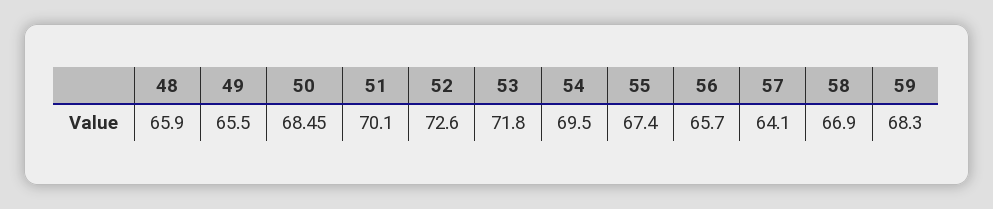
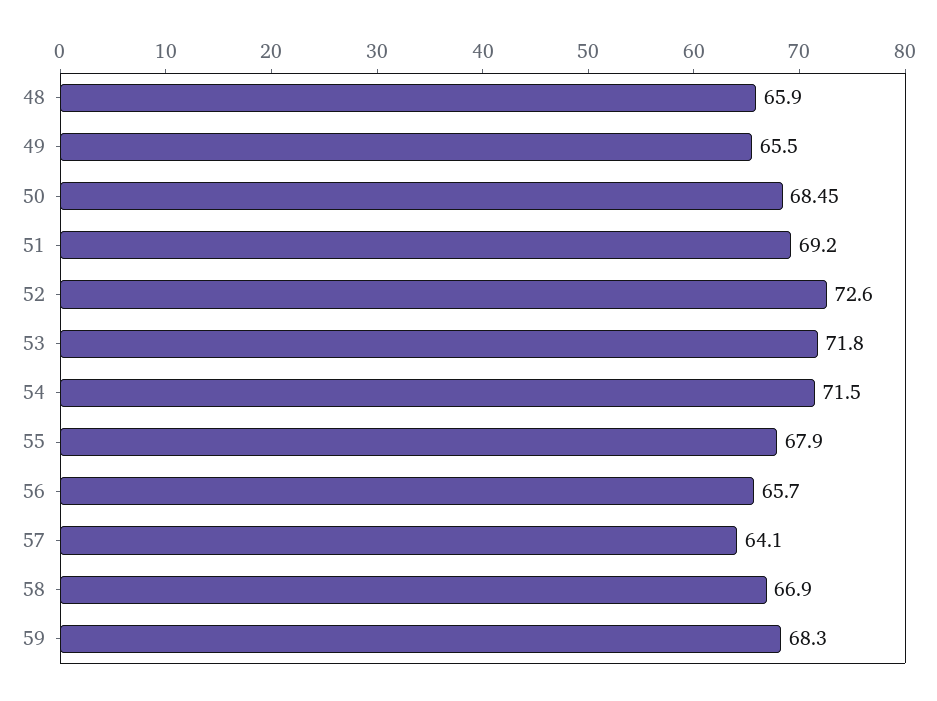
51: 70.1 -> 69.2
54: 69.5 -> 71.5
55: 67.4 -> 67.9

